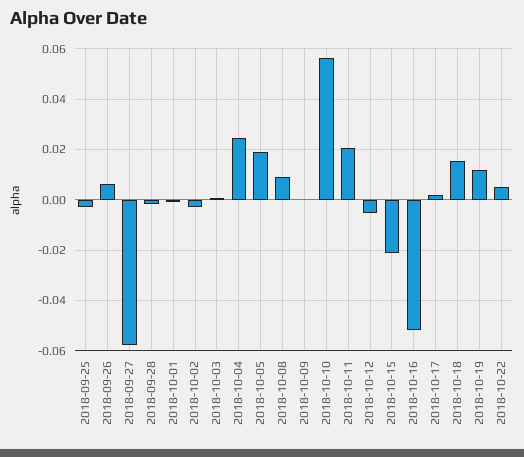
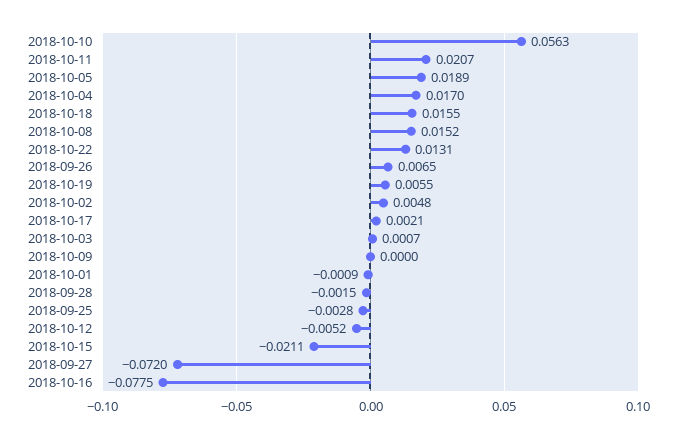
2018-09-27: -0.0575 -> -0.072
2018-10-02: -0.0025 -> 0.0048
2018-10-04: 0.025 -> 0.017
2018-10-08: 0.01 -> 0.0152
2018-10-16: -0.0525 -> -0.0775
2018-10-19: 0.0125 -> 0.0055
2018-10-22: 0.005 -> 0.0131

